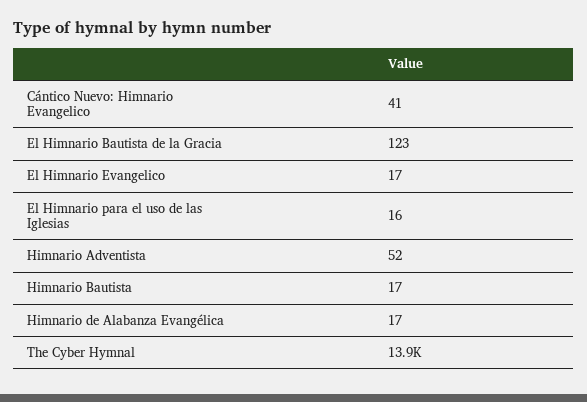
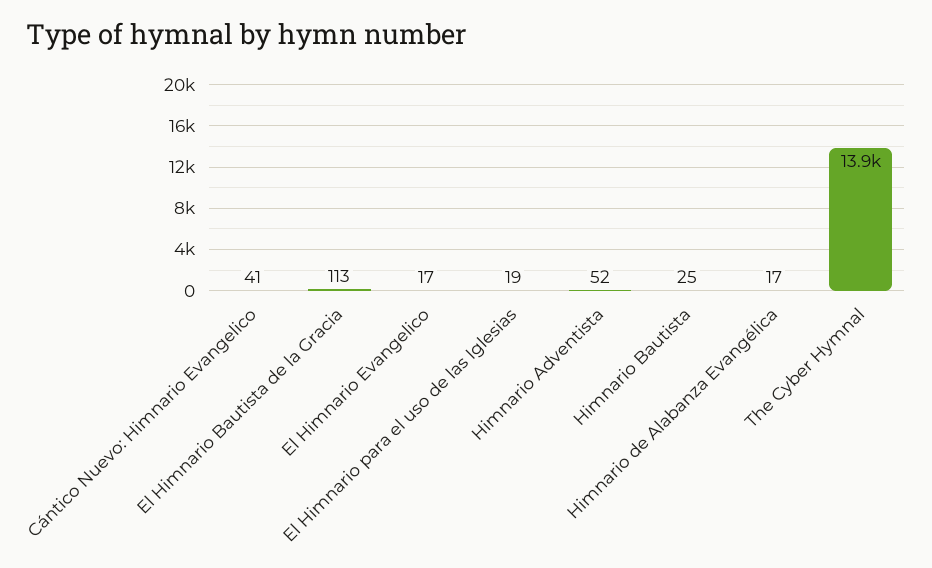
El Himnario Bautista de la Gracia: 123 -> 113
El Himnario para el uso de las Iglesias: 16 -> 19
Himnario Bautista: 17 -> 25

